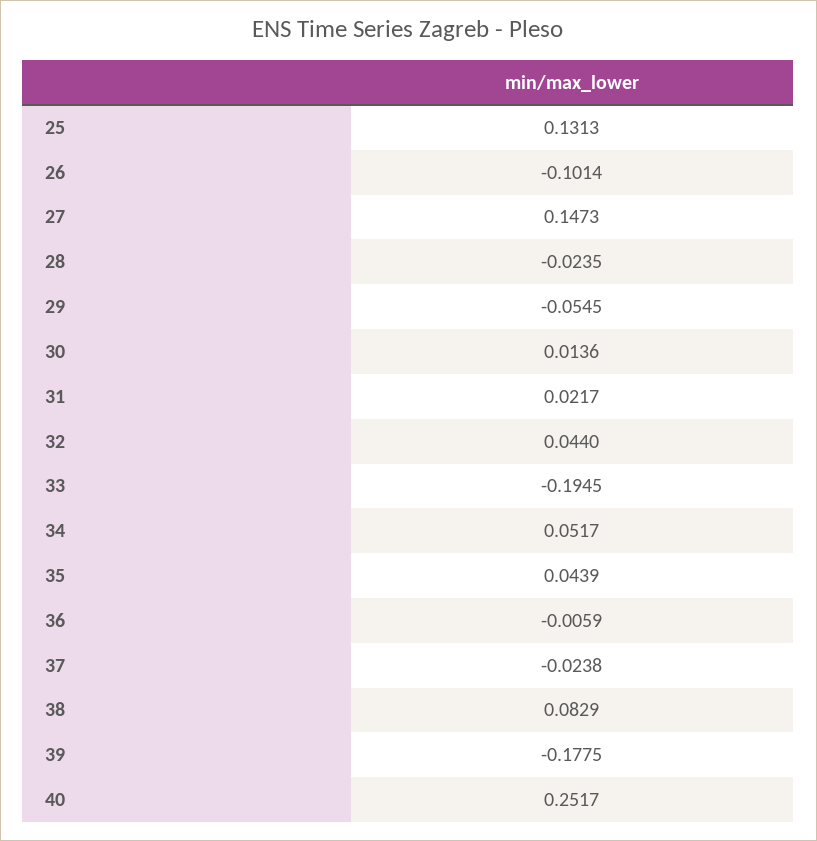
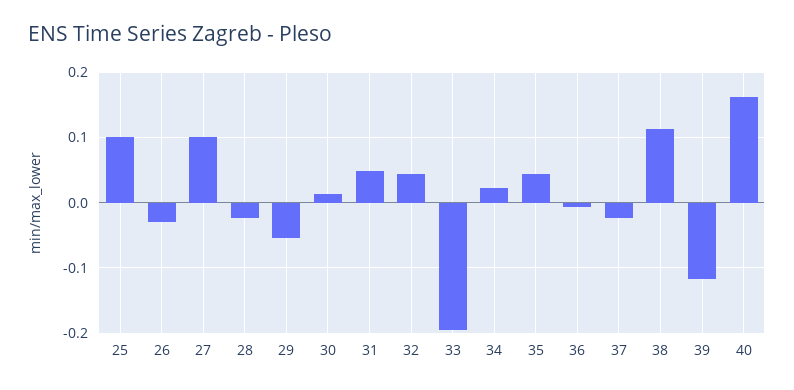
25: 0.1313 -> 0.1
26: -0.1014 -> -0.03
27: 0.1473 -> 0.1
31: 0.0217 -> 0.05
34: 0.0517 -> 0.02
38: 0.0829 -> 0.11
39: -0.1775 -> -0.12
40: 0.2517 -> 0.16

